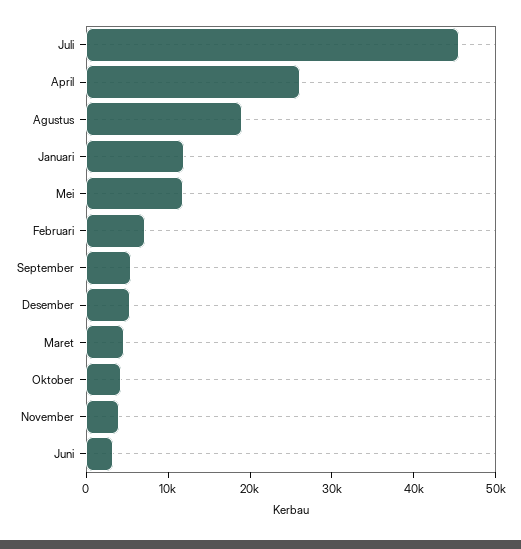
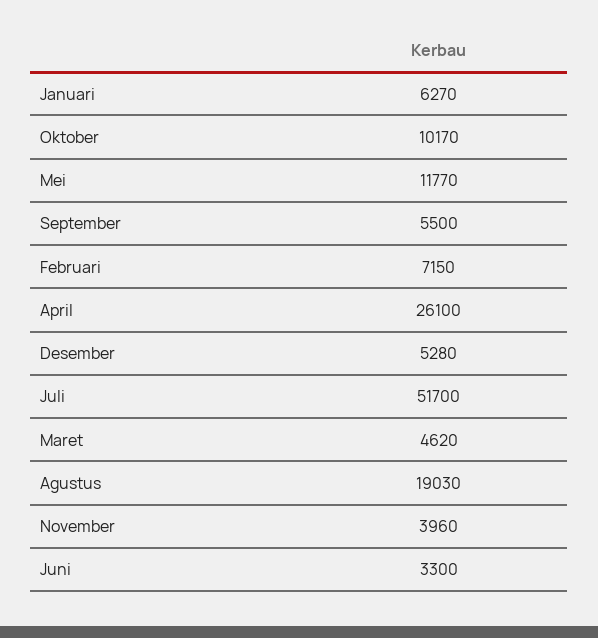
Juli: 46000 -> 51700
Januari: 12000 -> 6270
Oktober: 4000 -> 10170

